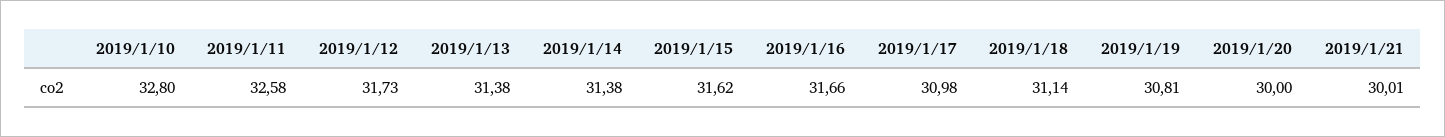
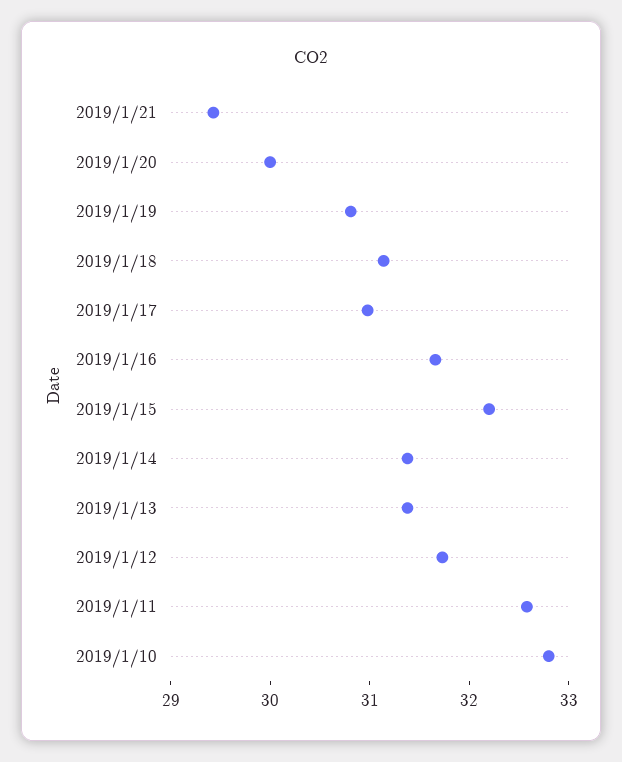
2019/1/15: 31.62 -> 32.2
2019/1/21: 30.01 -> 29.4

